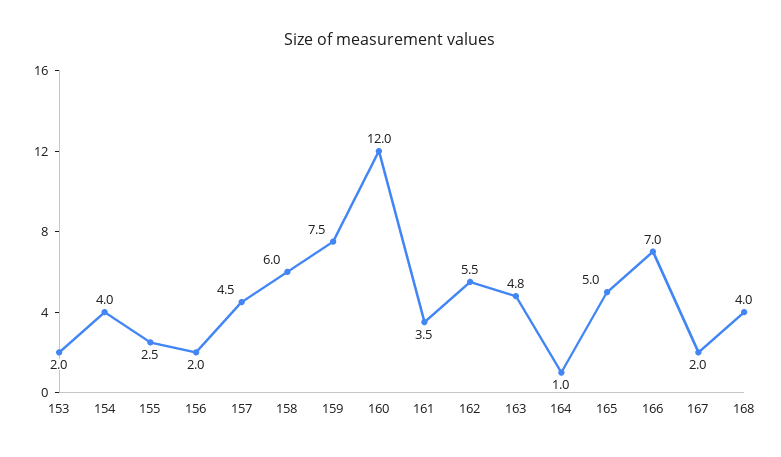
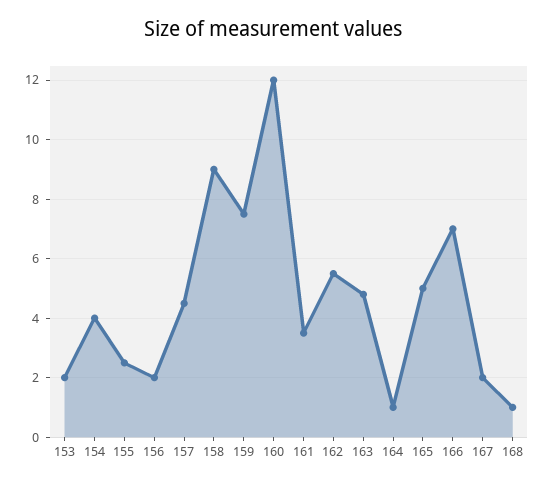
158: 6 -> 9
168: 4 -> 1

